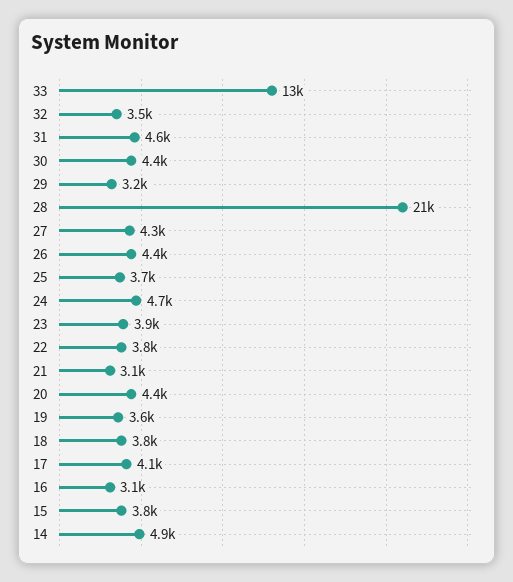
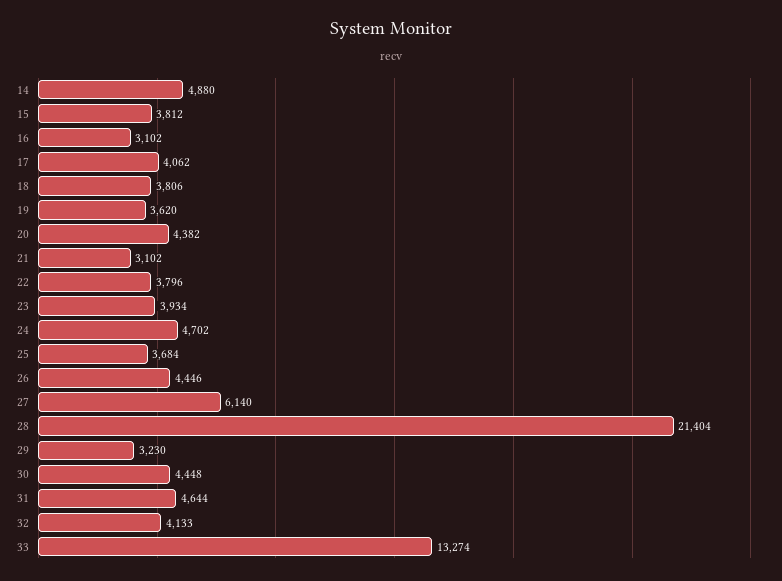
32: 3500 -> 4133
27: 4300 -> 6140

